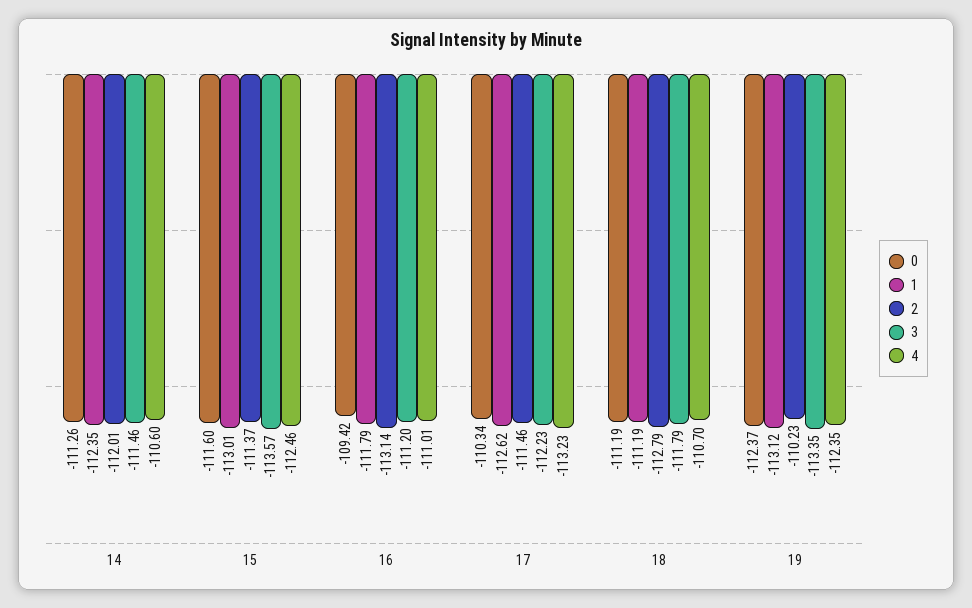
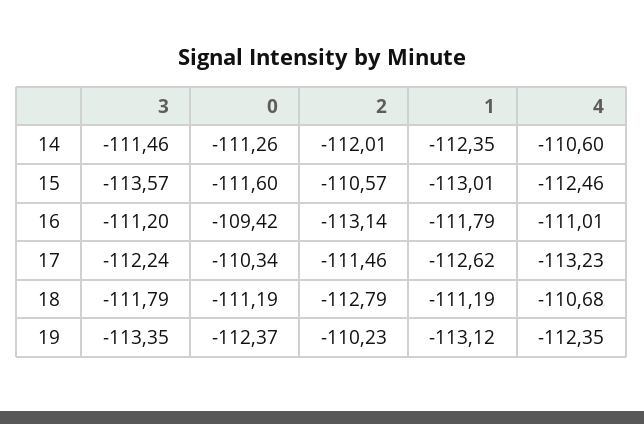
2, 15: -111.37 -> -110.57
3, 17: -112.23 -> -112.24
4, 18: -110.7 -> -110.68

